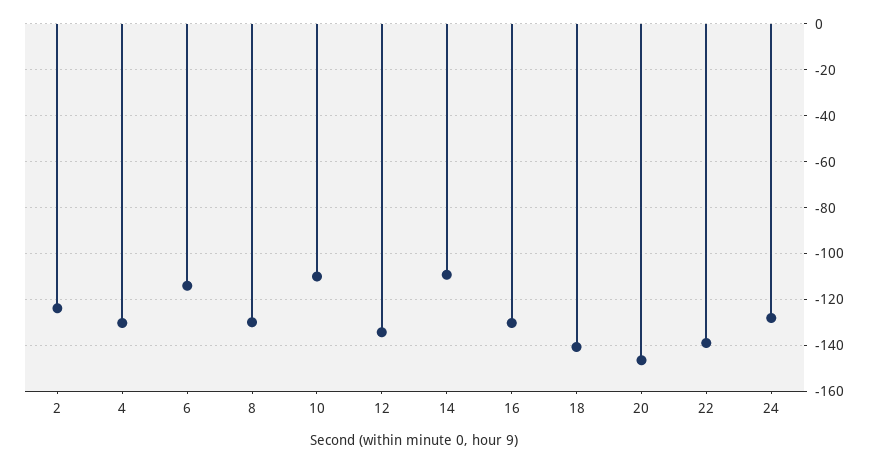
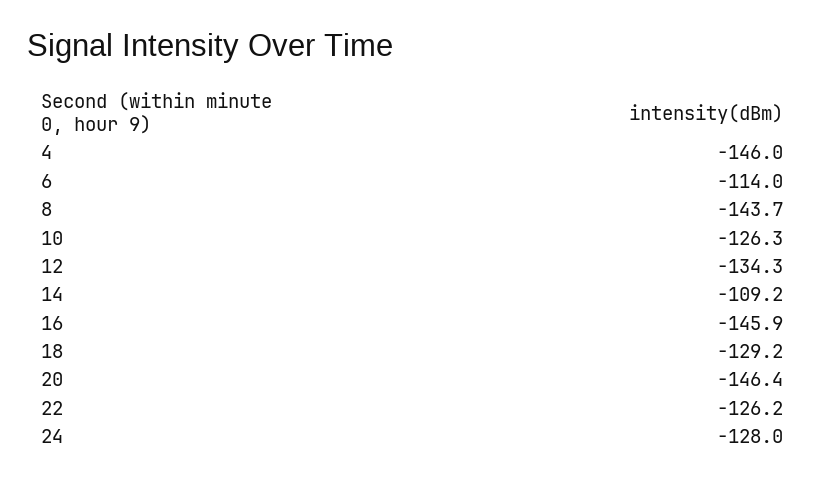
2: -125 -> none
4: -130 -> -146
8: -130 -> -143.7
10: -110 -> -126.3
16: -130 -> -145.9
18: -140 -> -129.2
22: -140 -> -126.2

